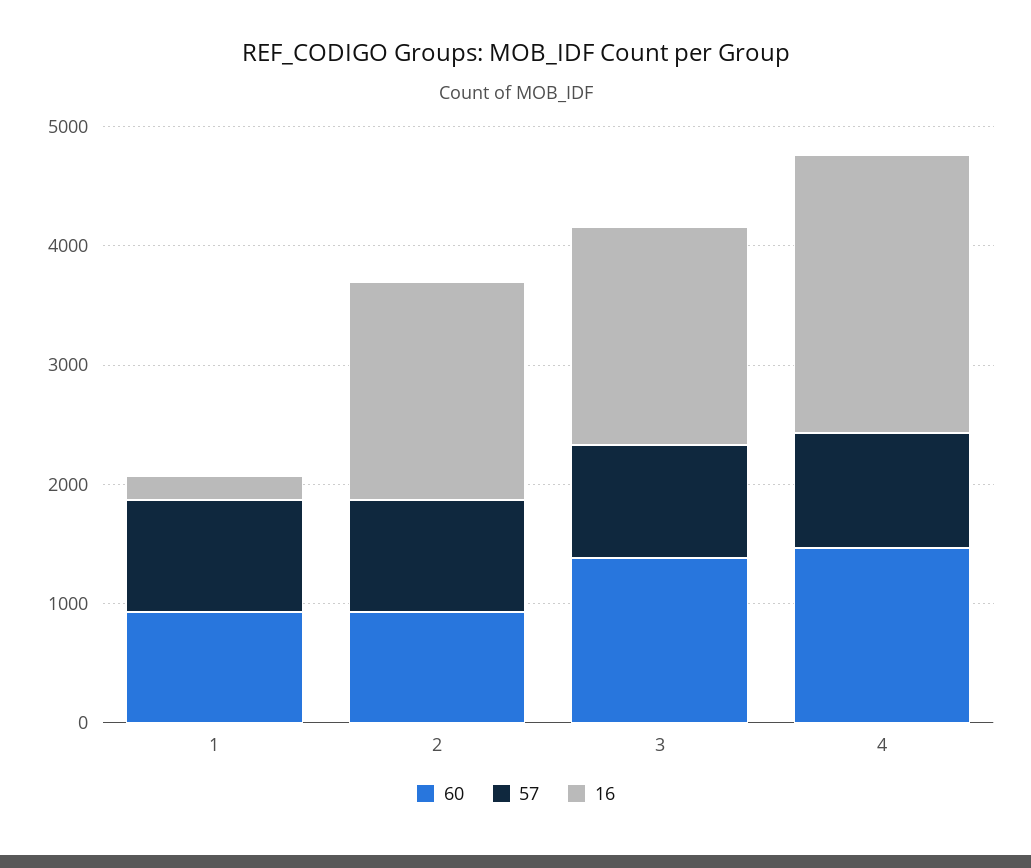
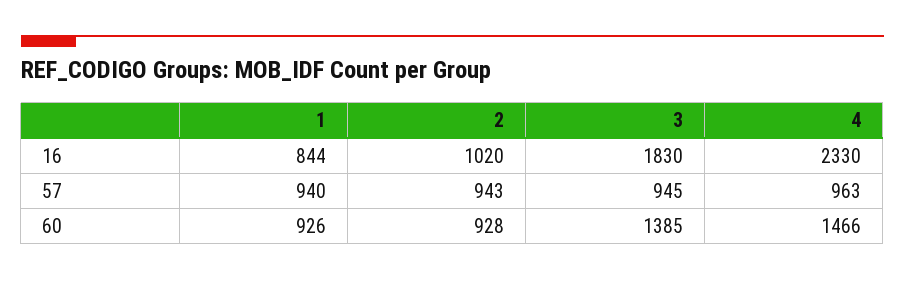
16, 1: 200 -> 844
16, 2: 1800 -> 1020

